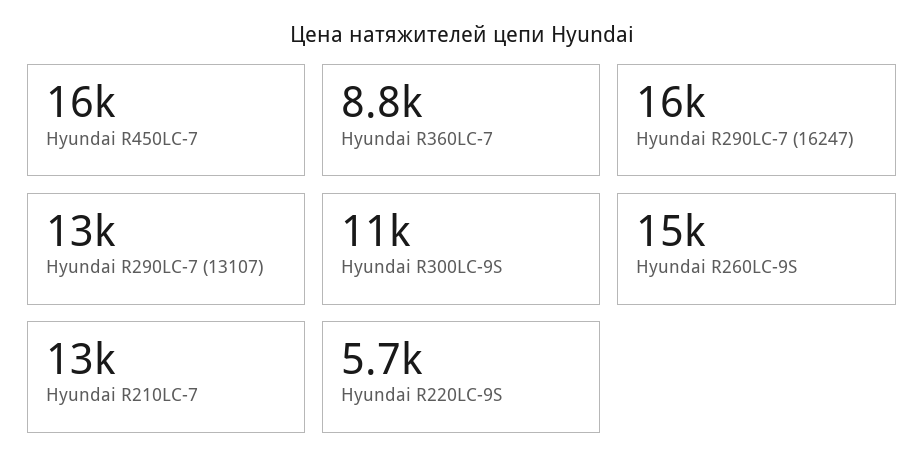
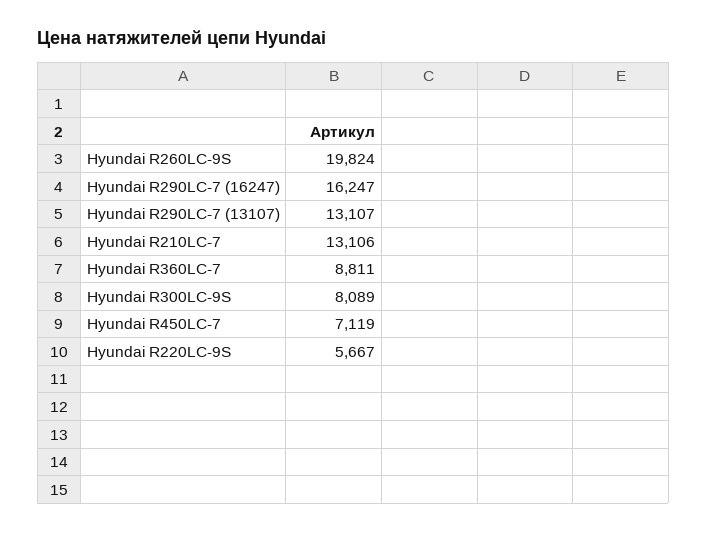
Hyundai R450LC-7: 16000 -> 7119
Hyundai R300LC-9S: 11000 -> 8089
Hyundai R260LC-9S: 15000 -> 19824

